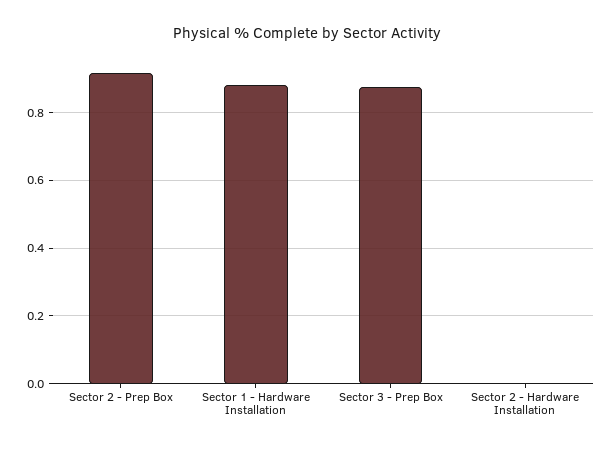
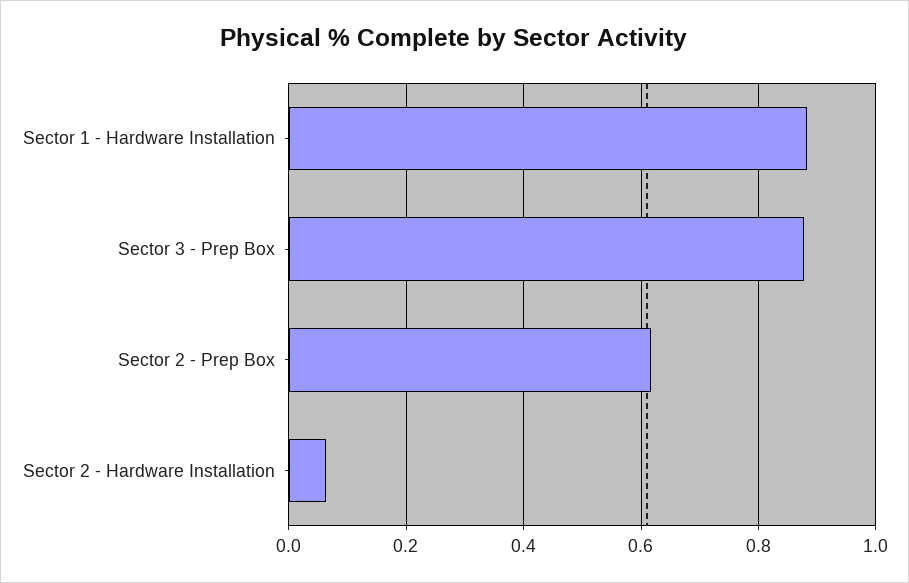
Sector 2 - Prep Box: 0.92 -> 0.62
Sector 2 - Hardware Installation: 0 -> 0.06

